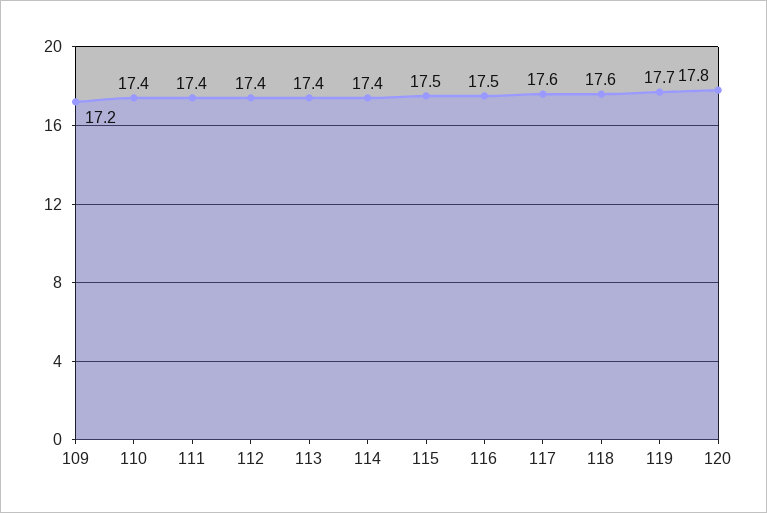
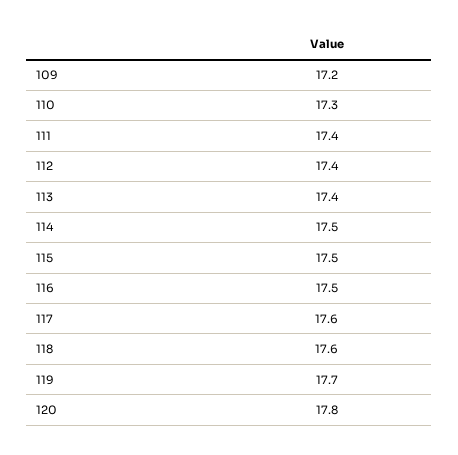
110: 17.4 -> 17.3
114: 17.4 -> 17.5

